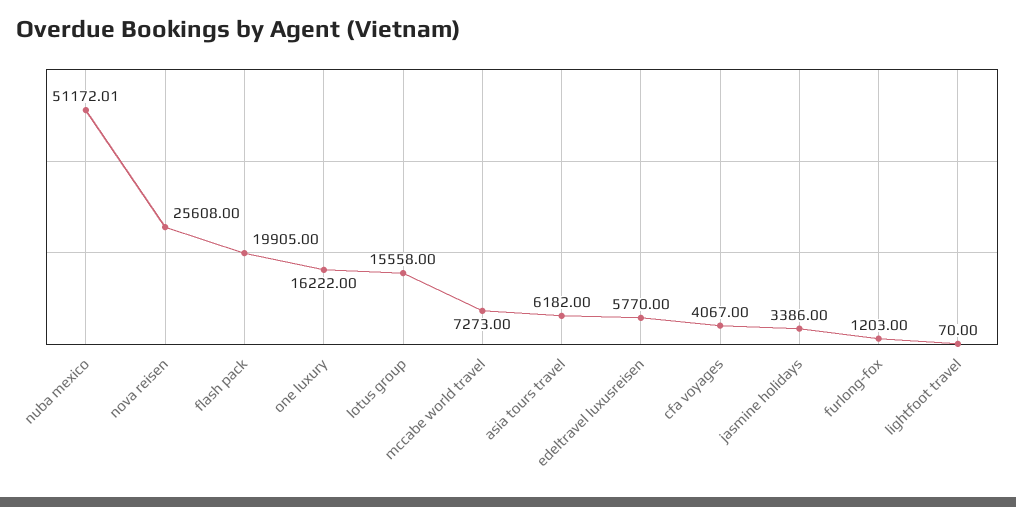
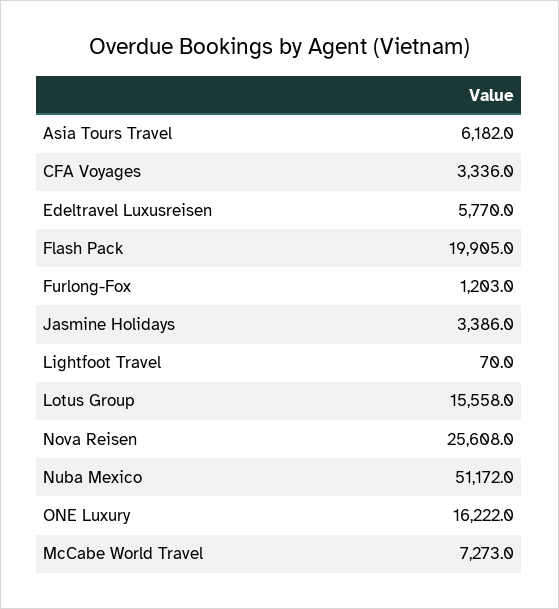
cfa voyages: 4067 -> 3336

